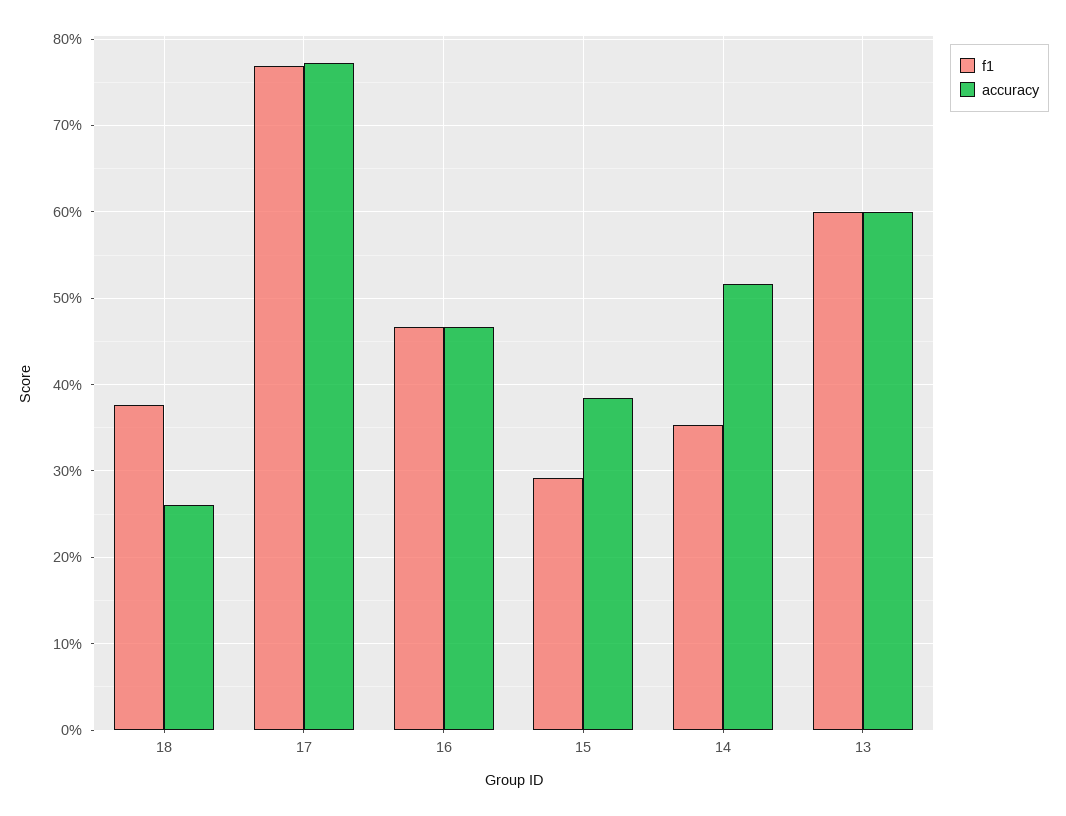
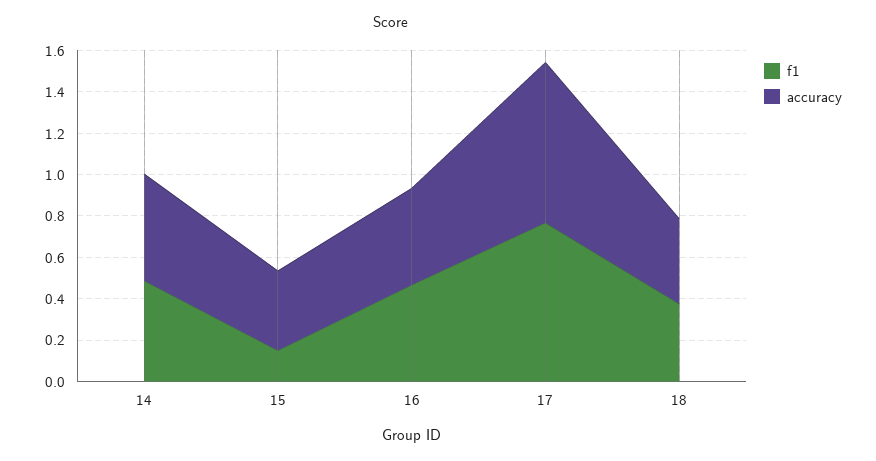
accuracy, 18: 0.26 -> 0.4
f1, 15: 0.29 -> 0.15
f1, 14: 0.35 -> 0.5
f1, 13: 0.6 -> none
accuracy, 13: 0.6 -> none

